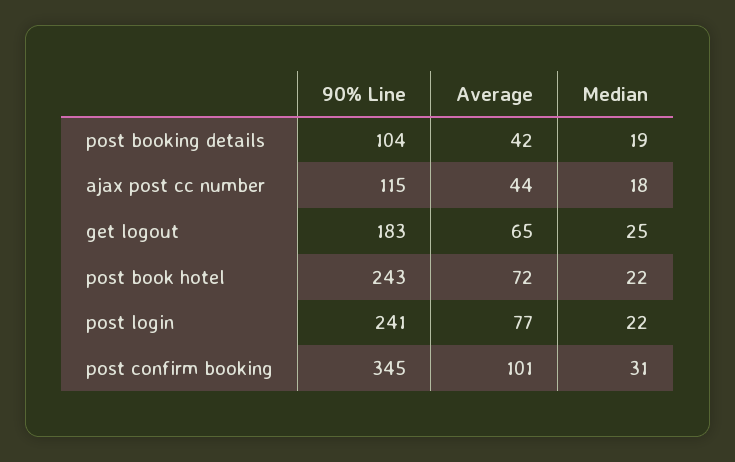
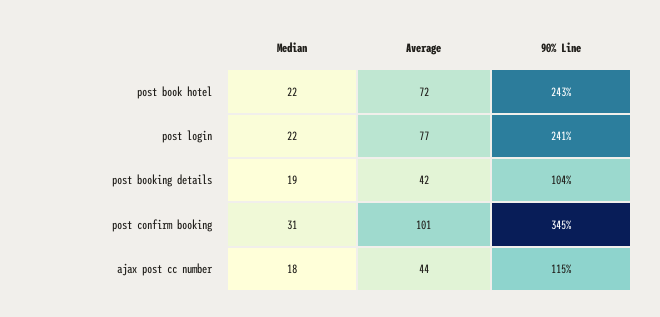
90% Line, get logout: 183 -> none
Average, get logout: 65 -> none
Median, get logout: 25 -> none

